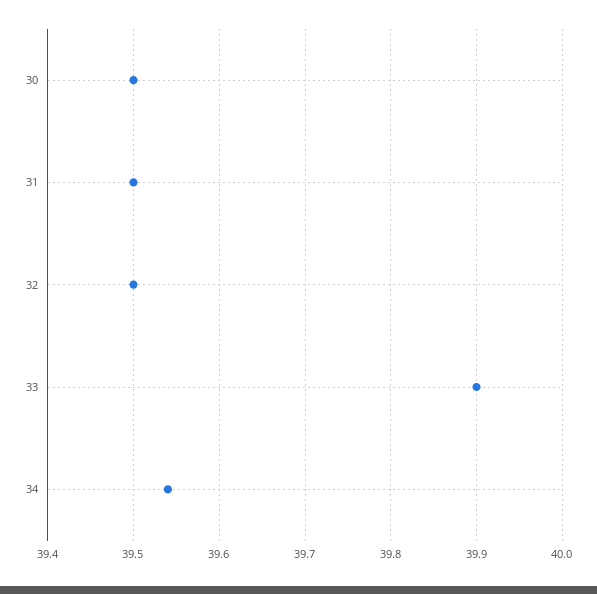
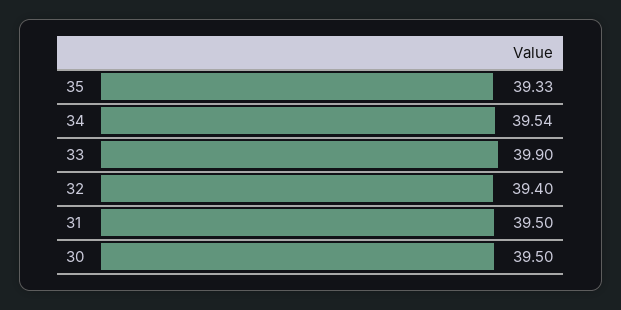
32: 39.5 -> 39.4
35: none -> 39.33

